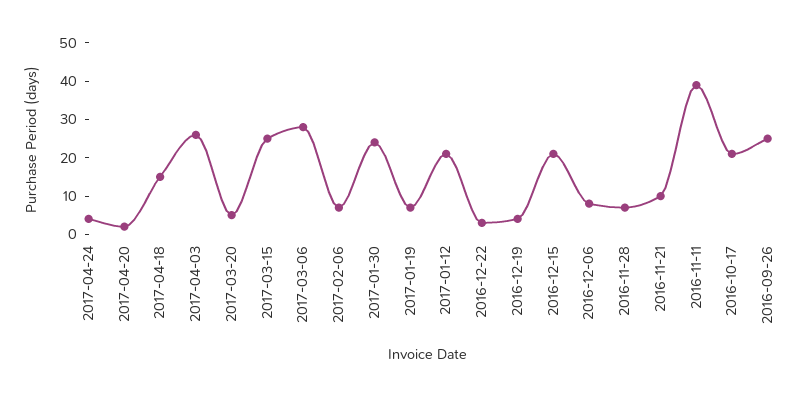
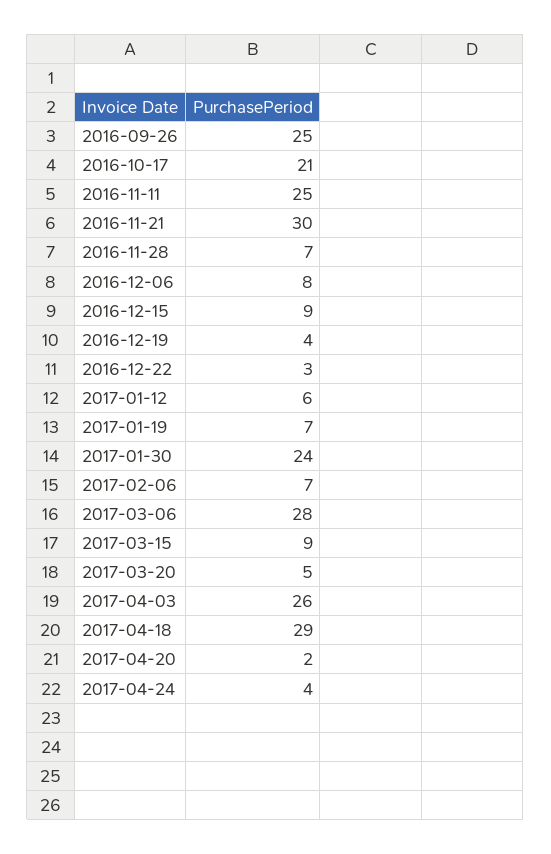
2017-04-18: 15 -> 29
2017-03-15: 25 -> 9
2017-01-12: 20 -> 6
2016-12-15: 20 -> 9
2016-11-21: 10 -> 30
2016-11-11: 40 -> 25

